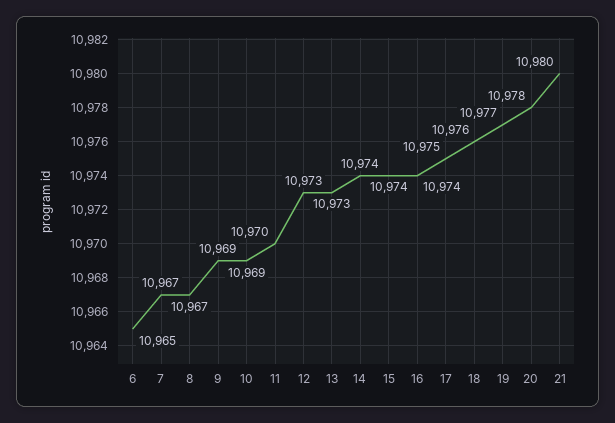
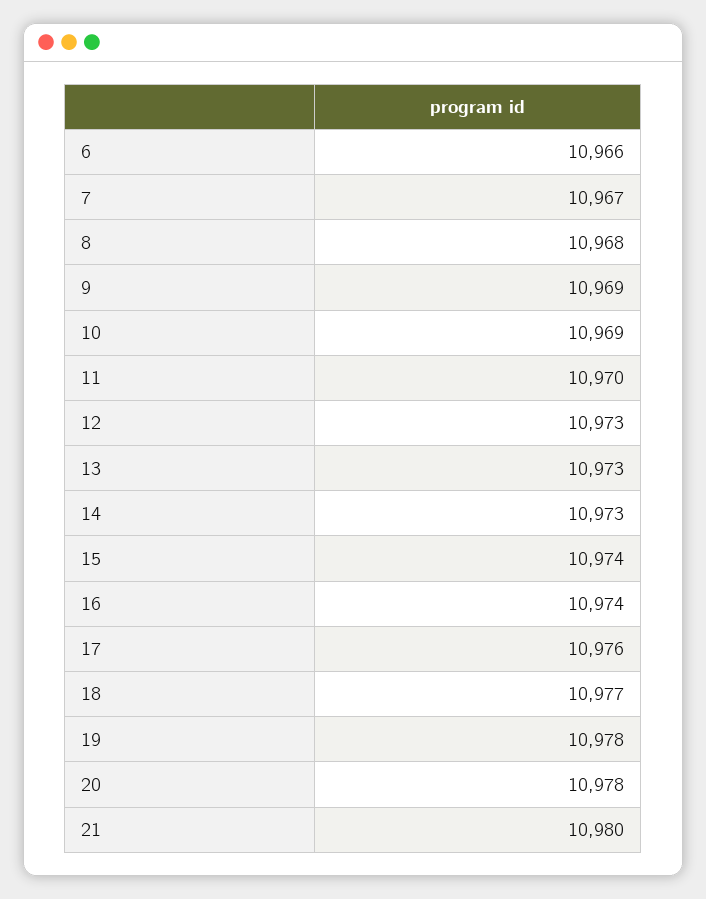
6: 10965 -> 10966
8: 10967 -> 10968
14: 10974 -> 10973
17: 10975 -> 10976
18: 10976 -> 10977
19: 10977 -> 10978

